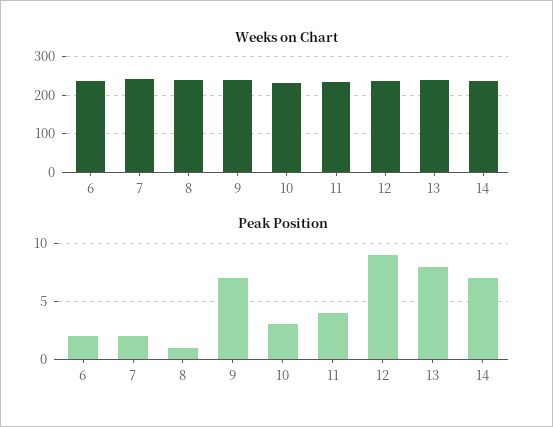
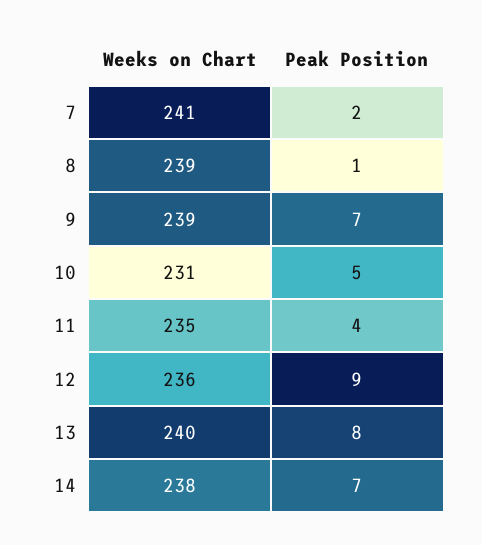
Weeks on Chart, 6: 240 -> none
Peak Position, 6: 2 -> none
Peak Position, 10: 3 -> 5

